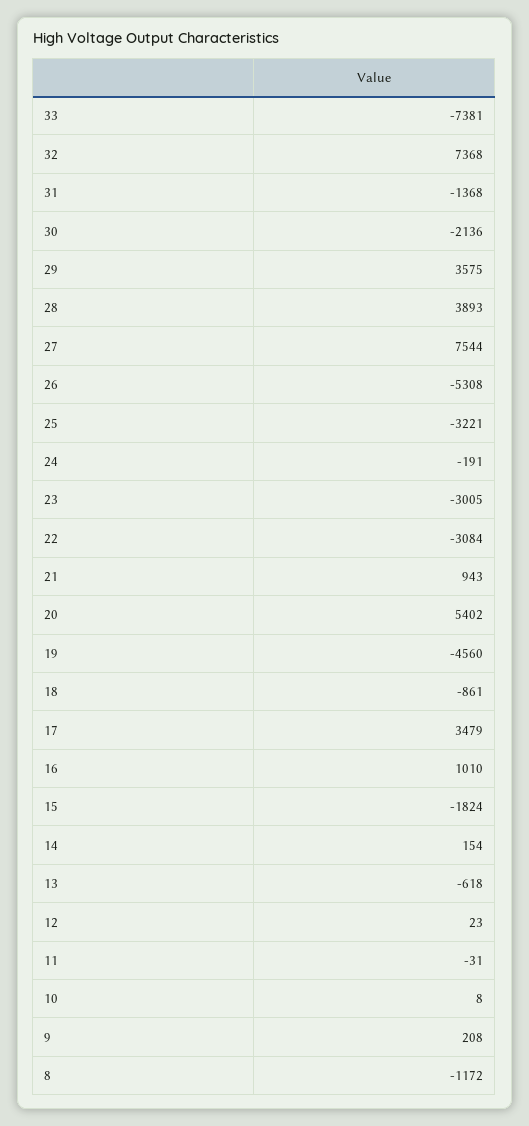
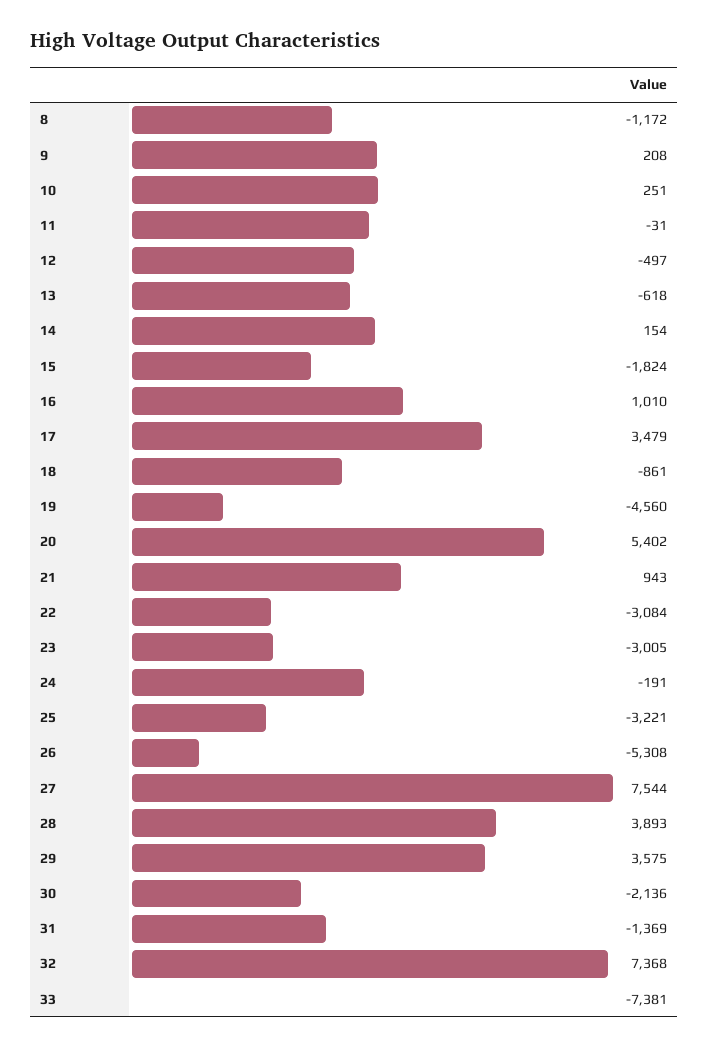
31: -1368 -> -1369
12: 23 -> -497
10: 8 -> 251

